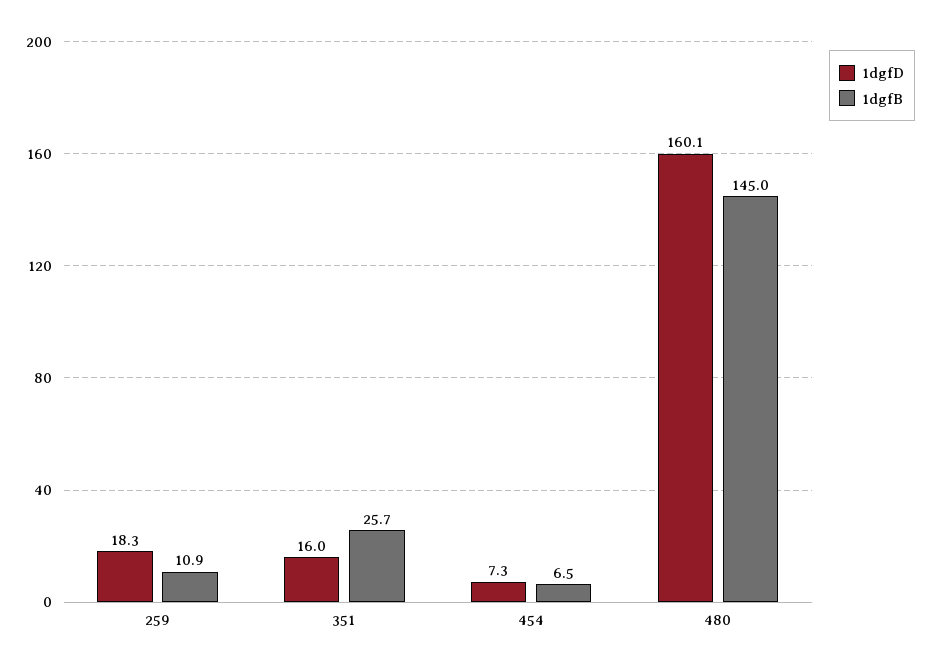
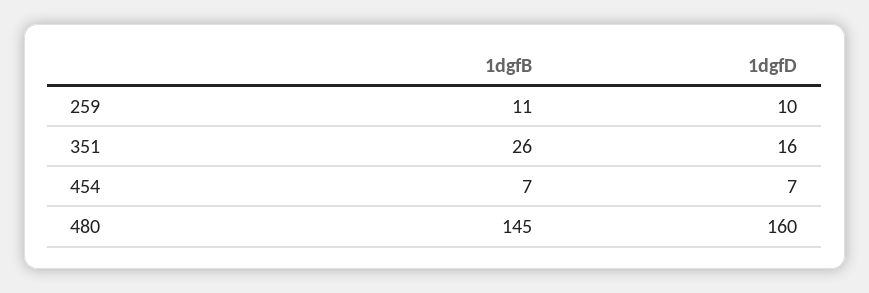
1dgfD, 259: 18.3 -> 10

